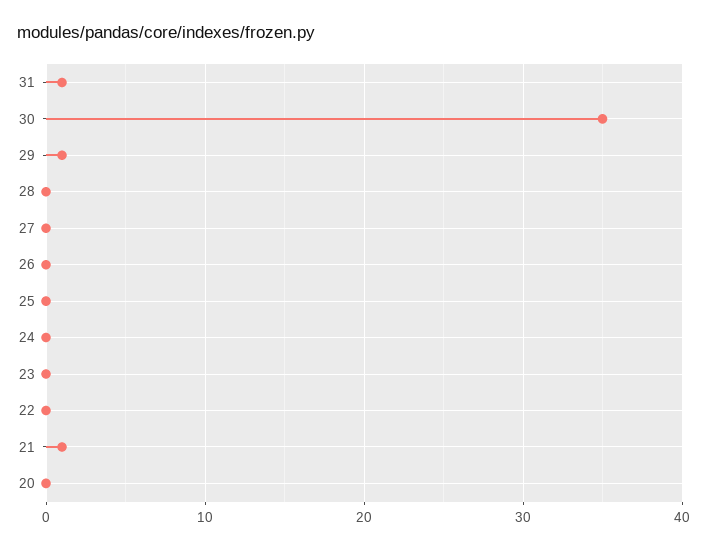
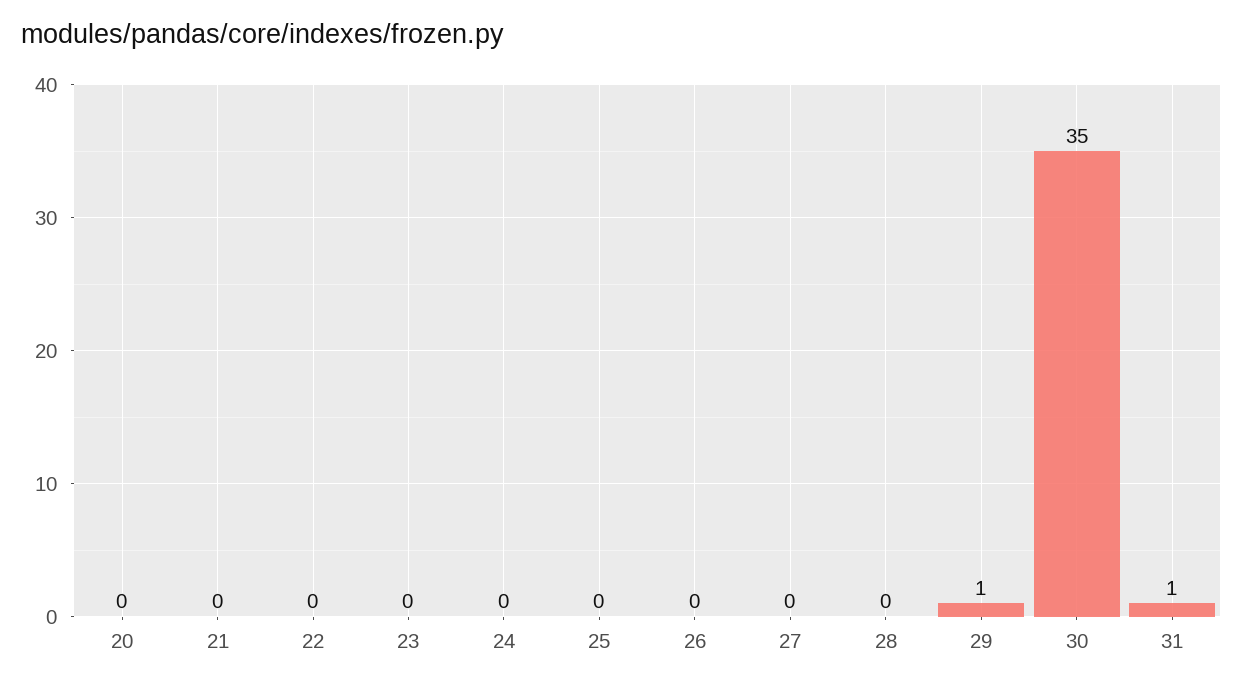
21: 1 -> 0

